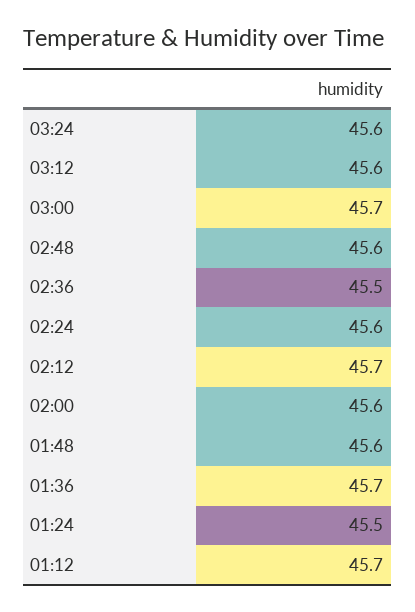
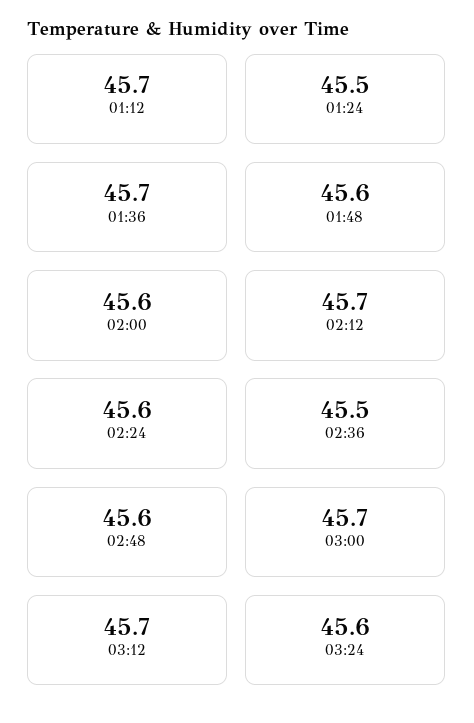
03:12: 45.6 -> 45.7

